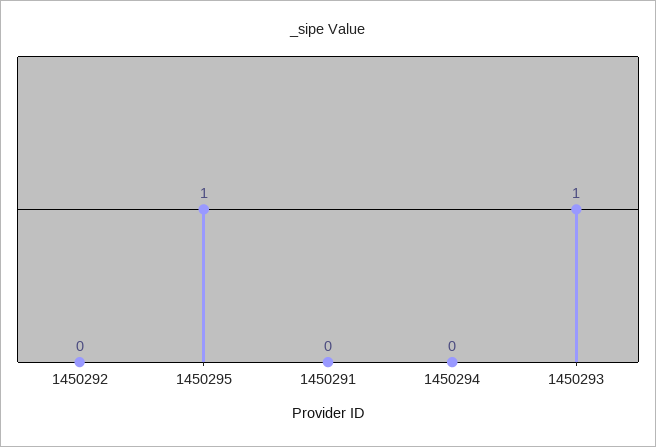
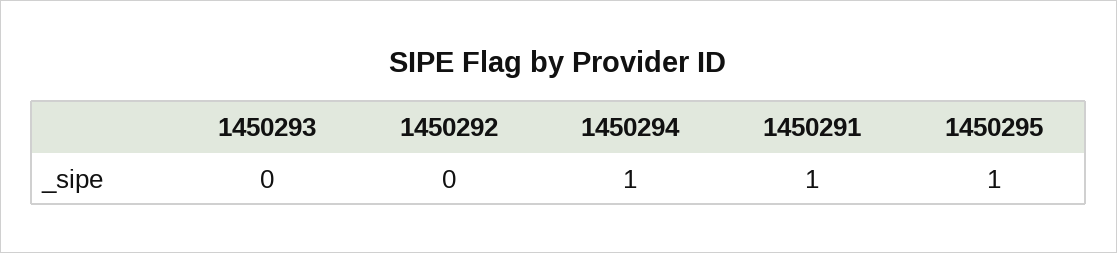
1450291: 0 -> 1
1450294: 0 -> 1
1450293: 1 -> 0

